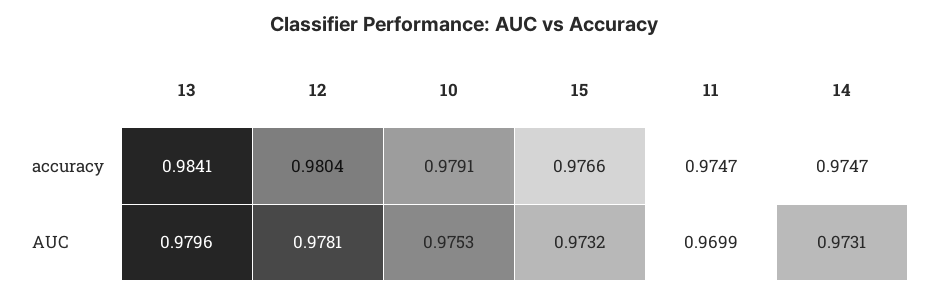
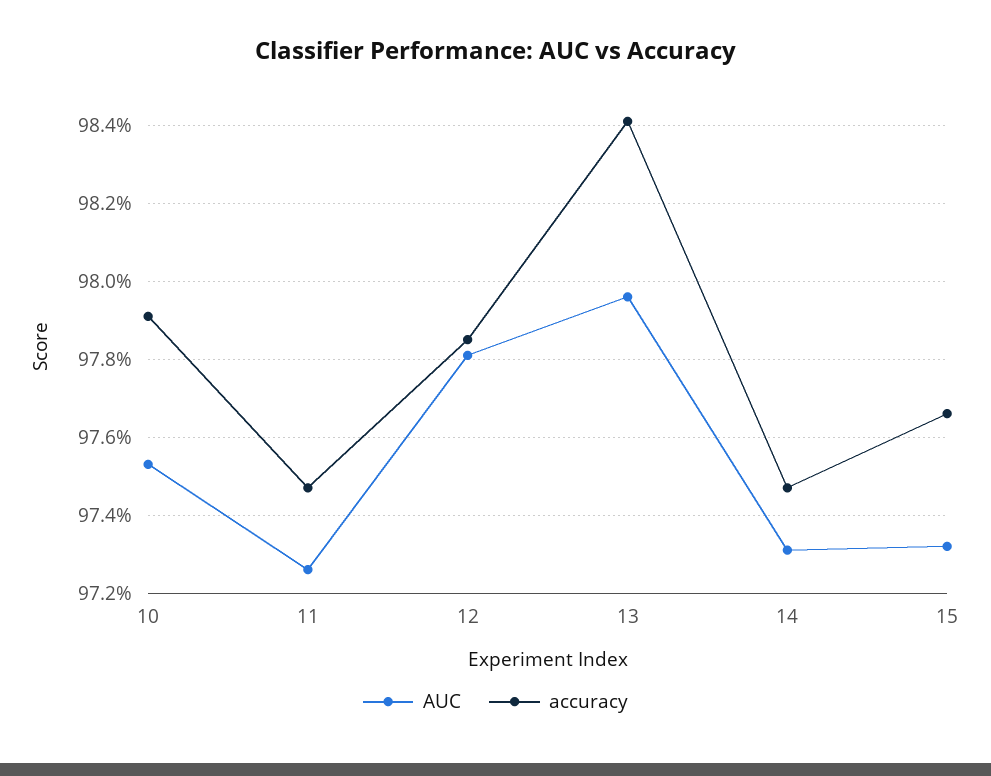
accuracy, 12: 0.9804 -> 0.9785
AUC, 11: 0.9699 -> 0.9725

